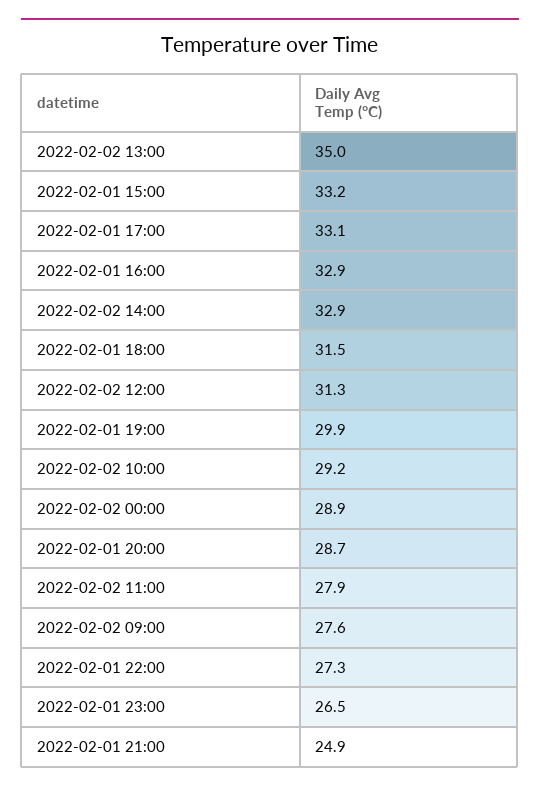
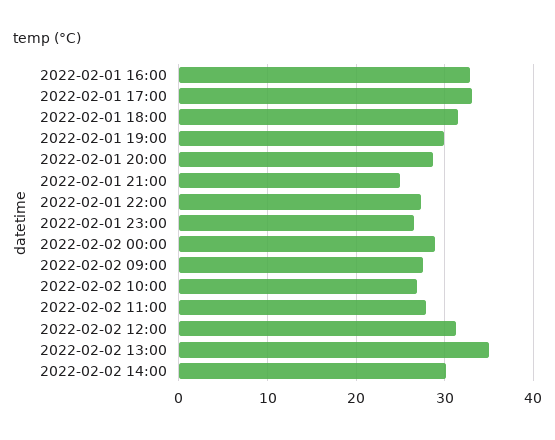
2022-02-01 15:00: 33.2 -> none
2022-02-02 14:00: 32.9 -> 30
2022-02-02 10:00: 29.2 -> 27

